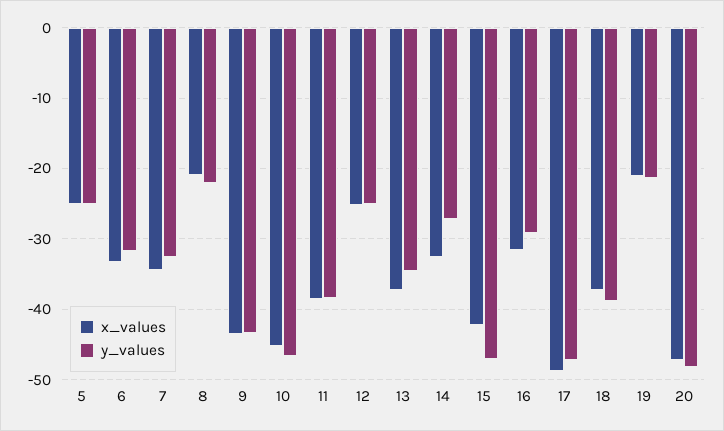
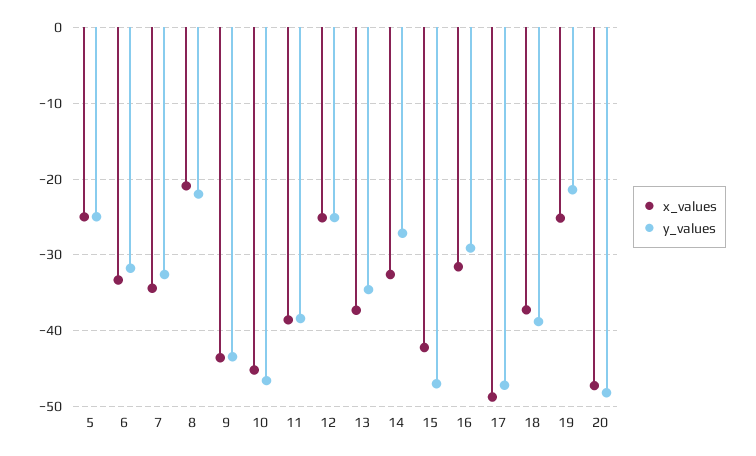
x_values, 19: -21 -> -25

